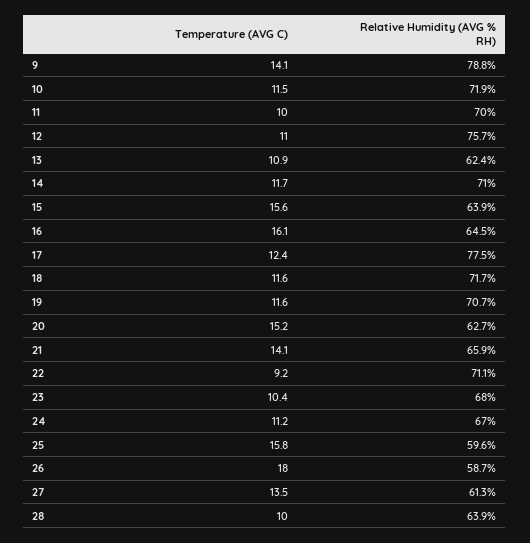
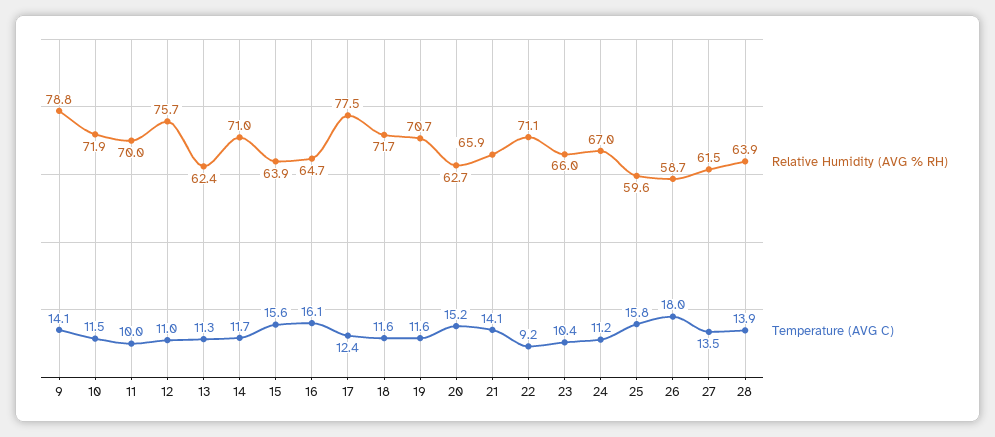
Temperature (AVG C), 13: 10.9 -> 11.3
Relative Humidity (AVG % RH), 16: 64.5 -> 64.7
Relative Humidity (AVG % RH), 23: 68 -> 66
Relative Humidity (AVG % RH), 27: 61.3 -> 61.5
Temperature (AVG C), 28: 10 -> 13.9

